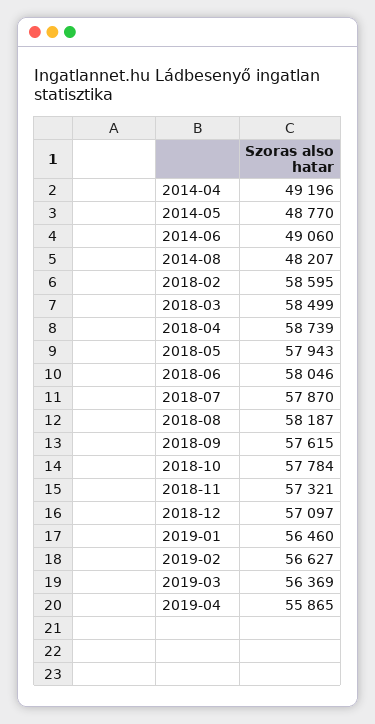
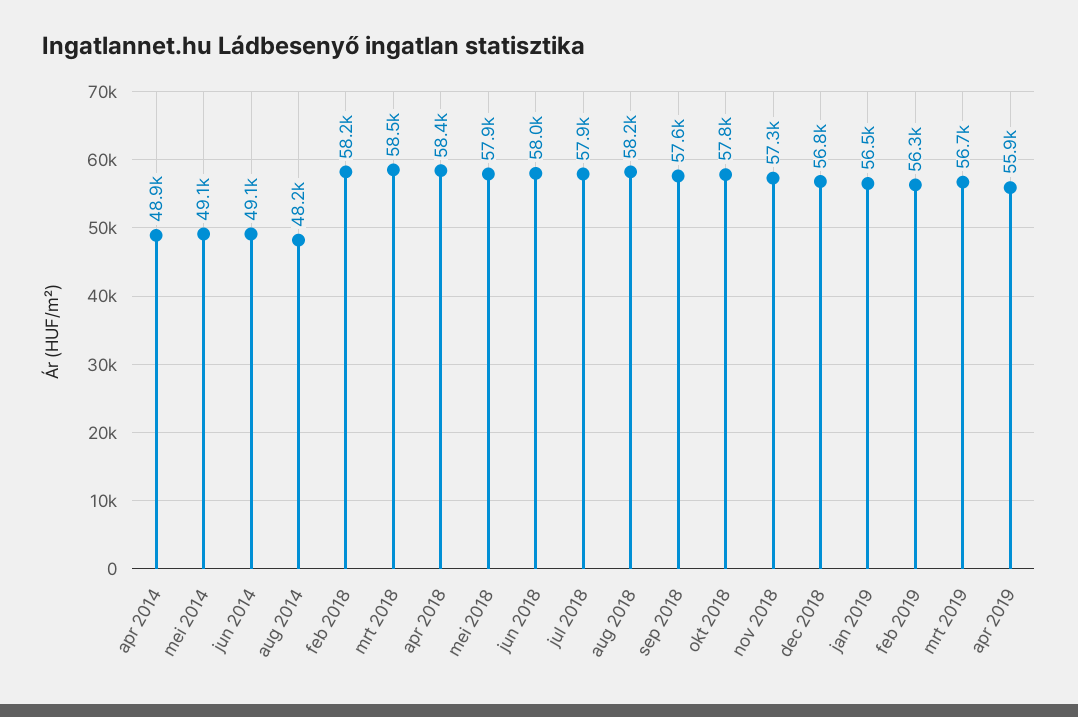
2014-04: 49196 -> 48900
2014-05: 48770 -> 49100
2018-02: 58595 -> 58200
2018-04: 58739 -> 58400
2018-12: 57097 -> 56800
2019-02: 56627 -> 56300
2019-03: 56369 -> 56700

